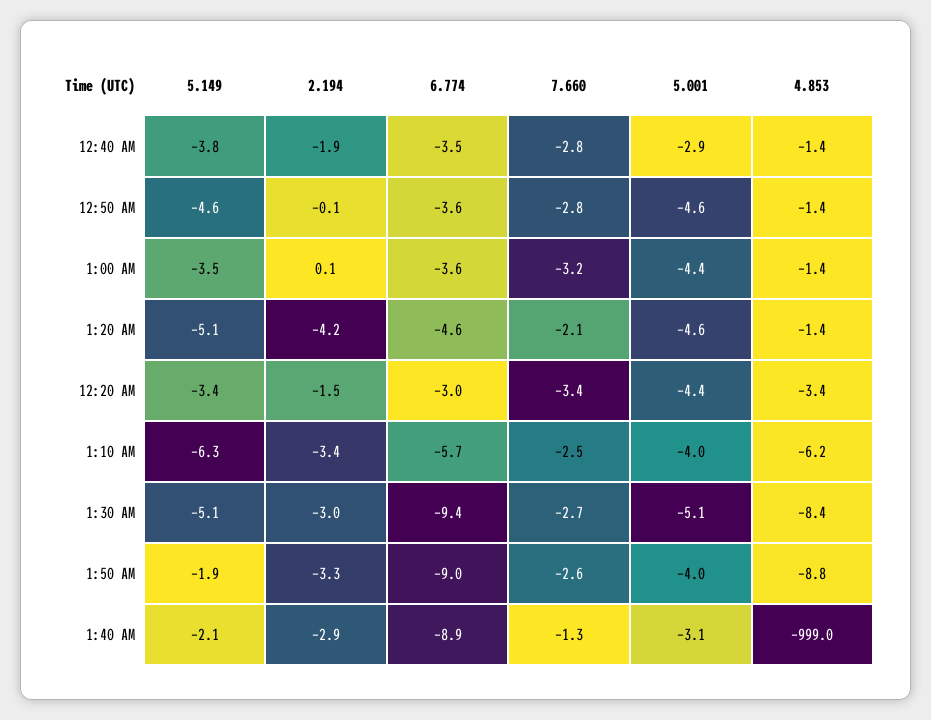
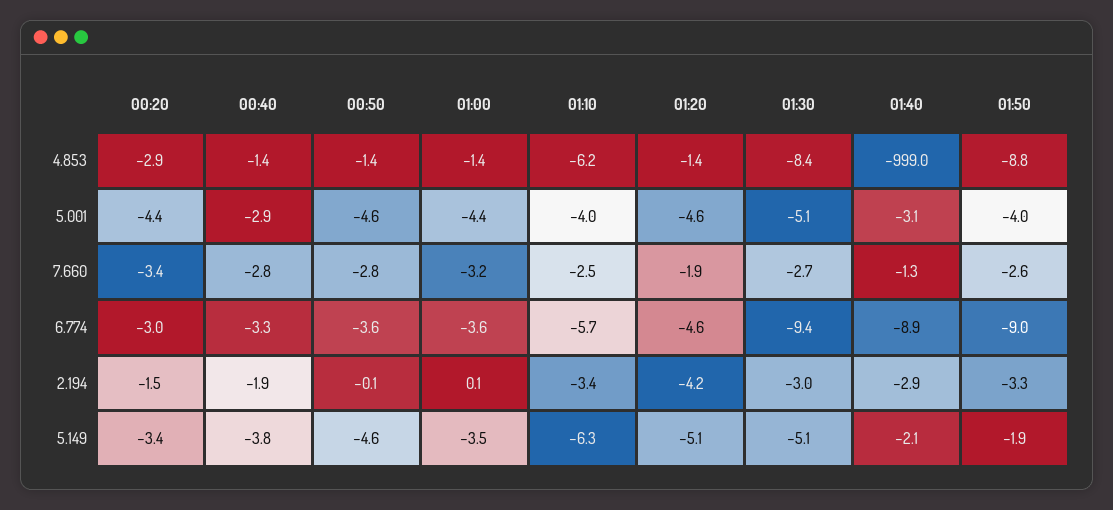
6.774, 12:40 AM: -3.5 -> -3.3
7.660, 1:20 AM: -2.1 -> -1.9
4.853, 12:20 AM: -3.4 -> -2.9

